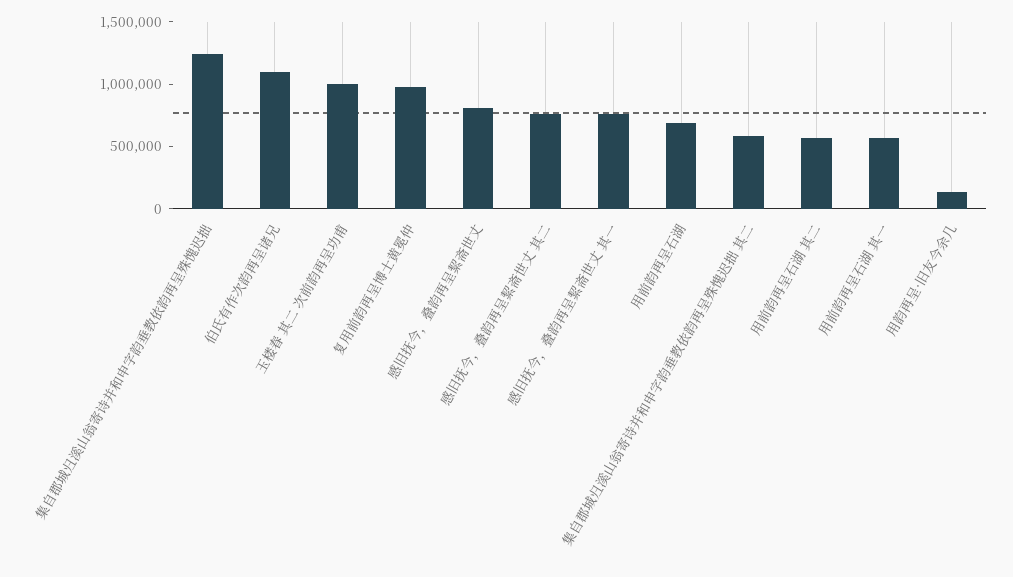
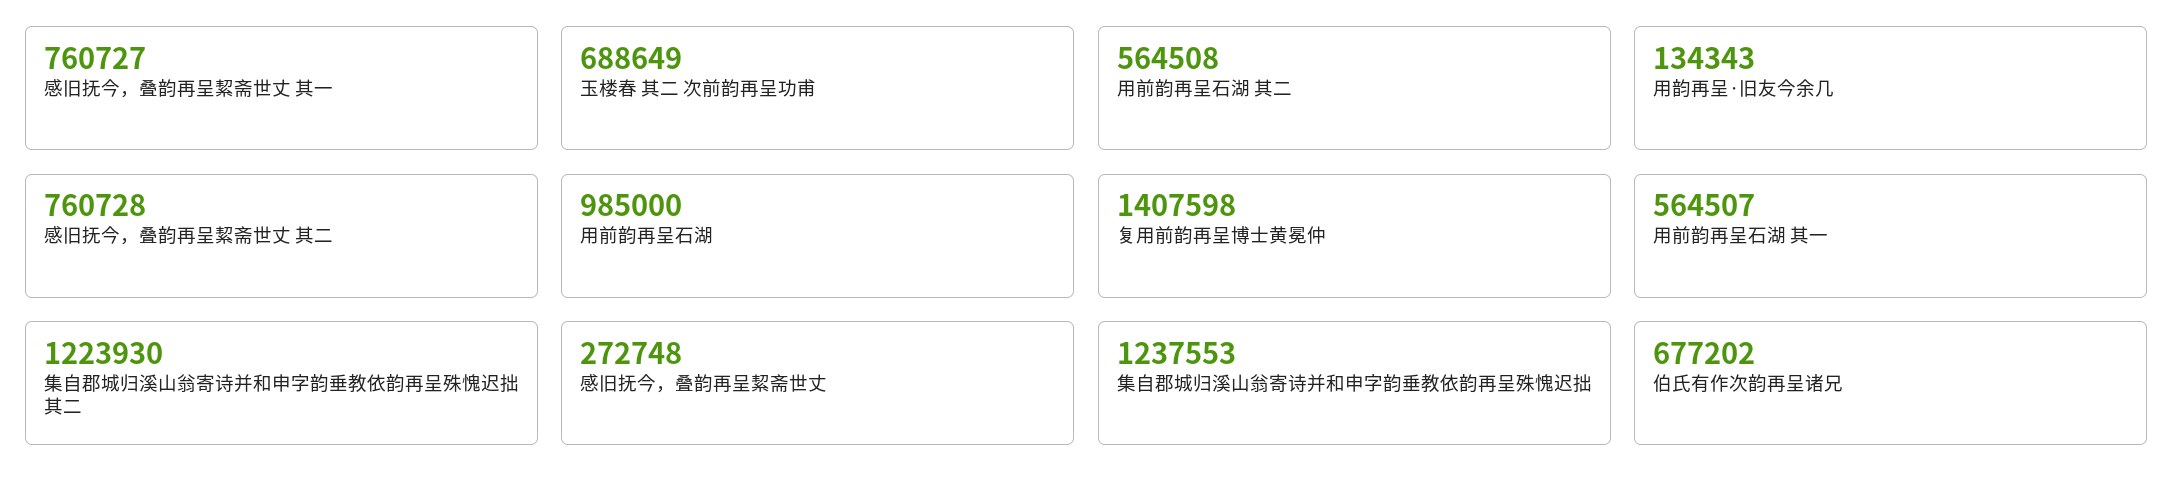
伯氏有作次韵再呈诸兄: 1100000 -> 677202
玉楼春 其二 次前韵再呈功甫: 1000000 -> 688649
复用前韵再呈博士黄冕仲: 1000000 -> 1407598
感旧抚今，叠韵再呈絜斋世丈: 800000 -> 272748
用前韵再呈石湖: 700000 -> 985000
集自郡城归溪山翁寄诗并和申字韵垂教依韵再呈殊愧迟拙 其二: 600000 -> 1223930

